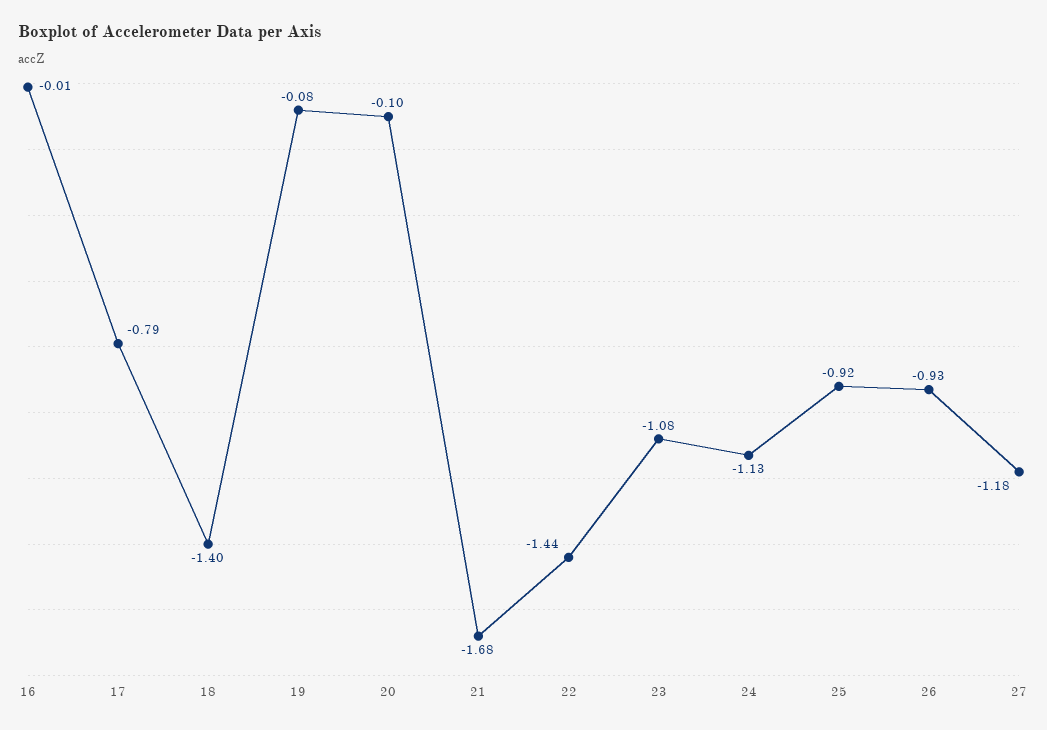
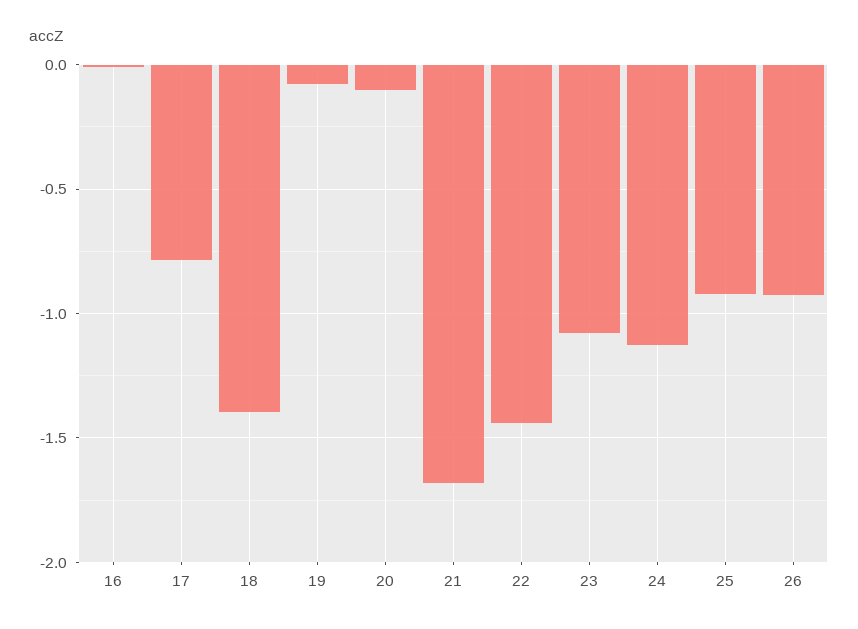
27: -1.18 -> none

